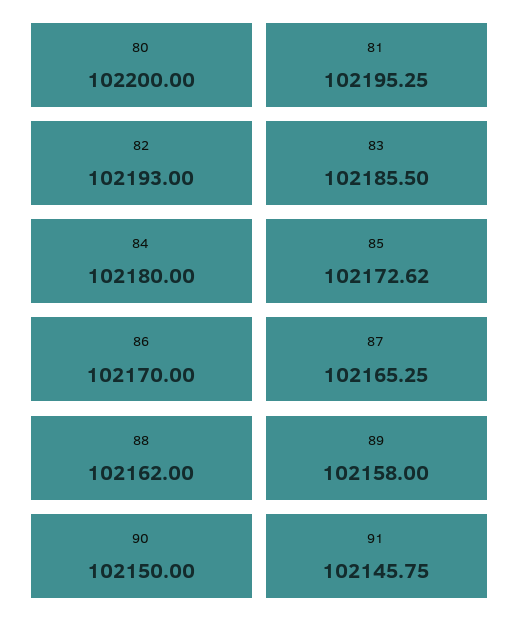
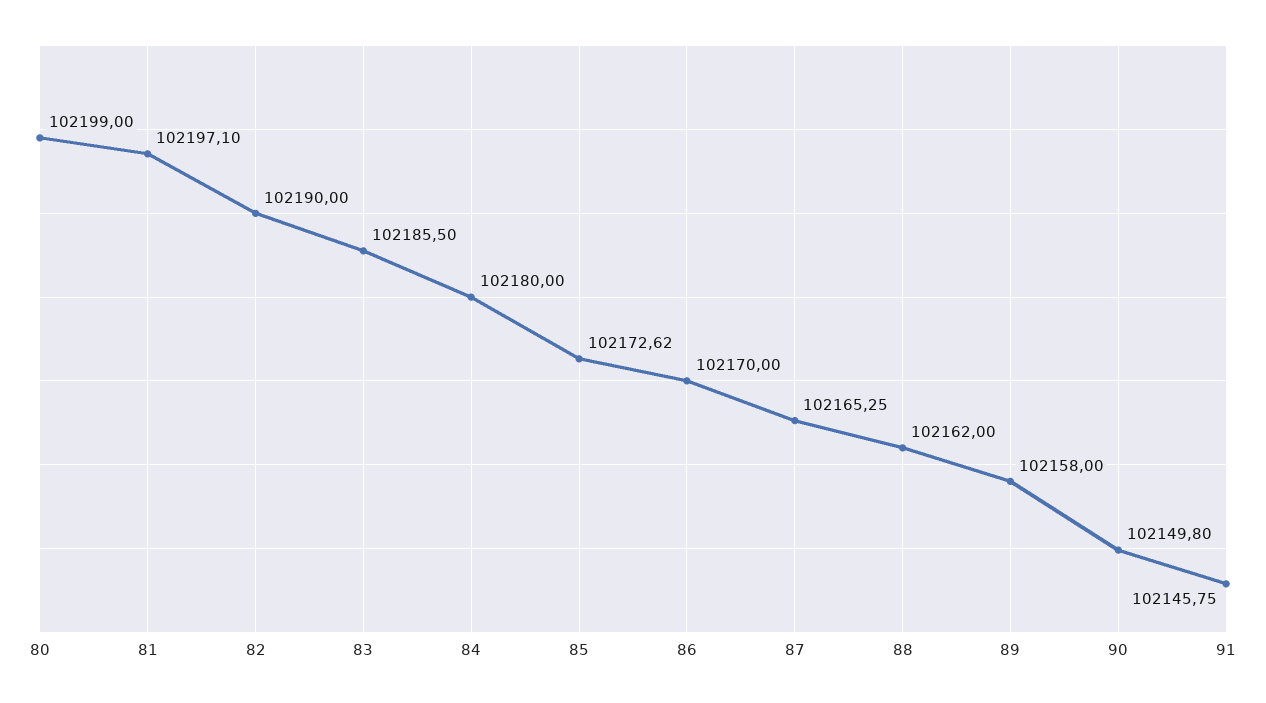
80: 102200 -> 102199
81: 102195.25 -> 102197.1
82: 102193 -> 102190
90: 102150 -> 102149.8

